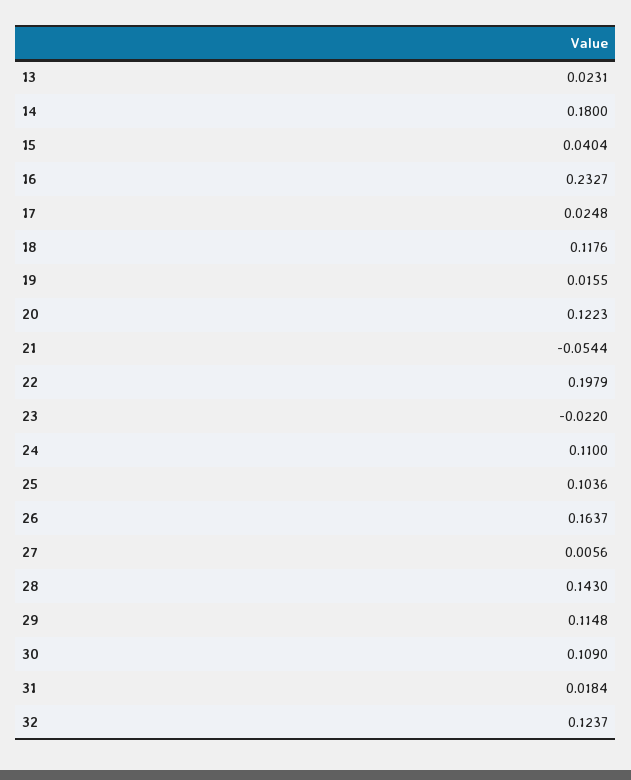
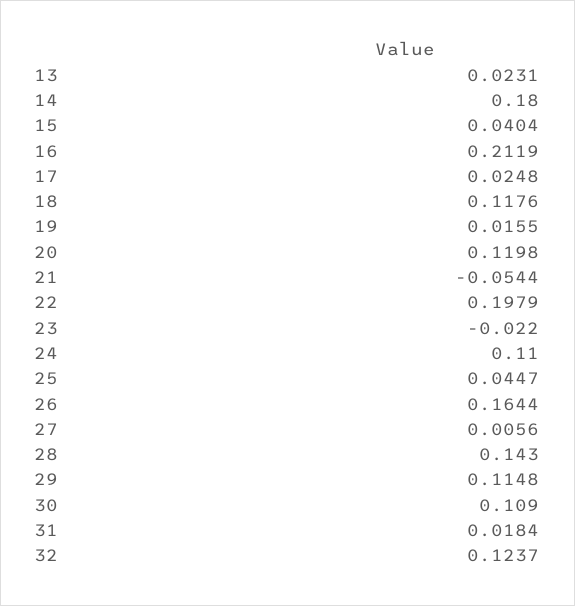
16: 0.2327 -> 0.2119
20: 0.1223 -> 0.1198
25: 0.1036 -> 0.0447
26: 0.1637 -> 0.1644

